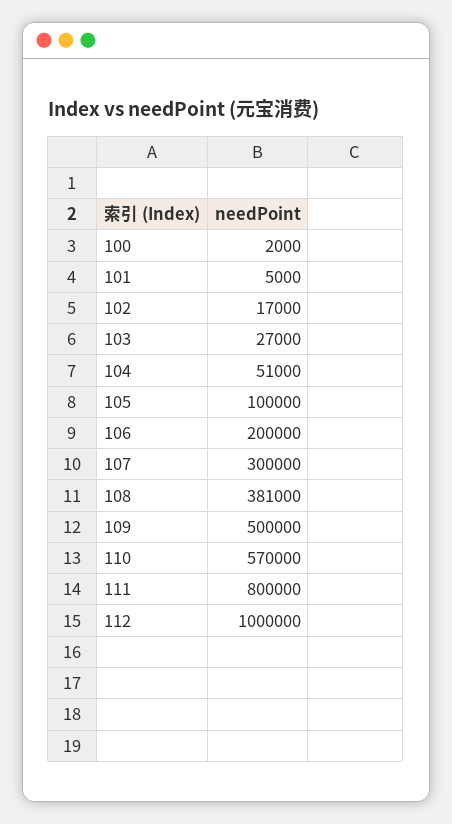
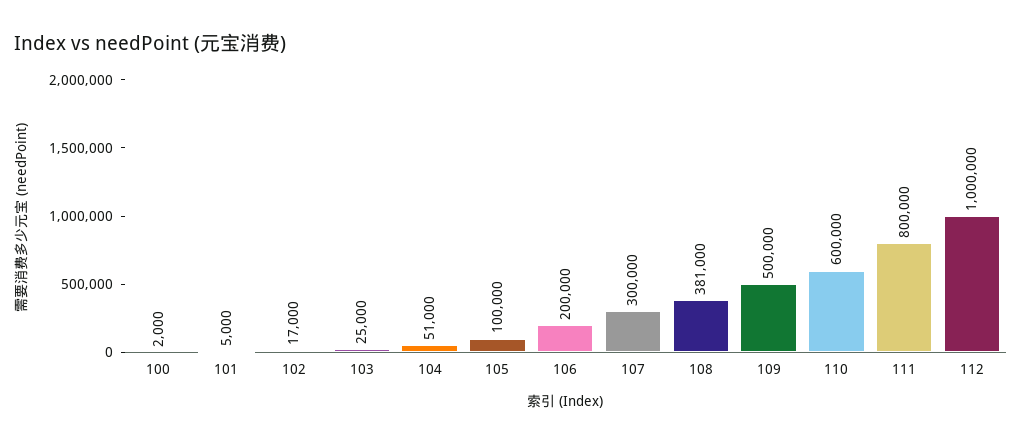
103: 27000 -> 25000
110: 570000 -> 600000

